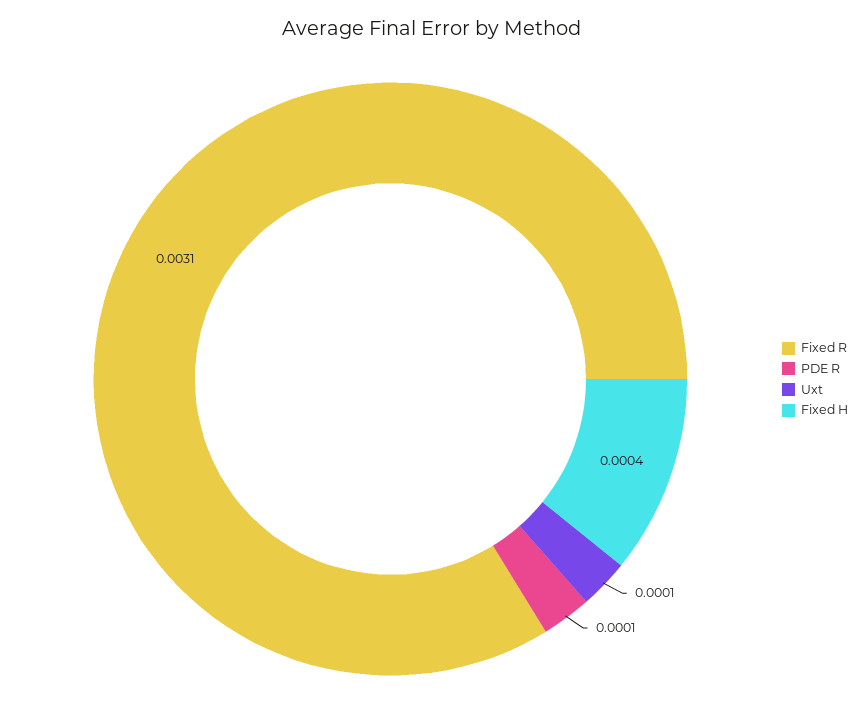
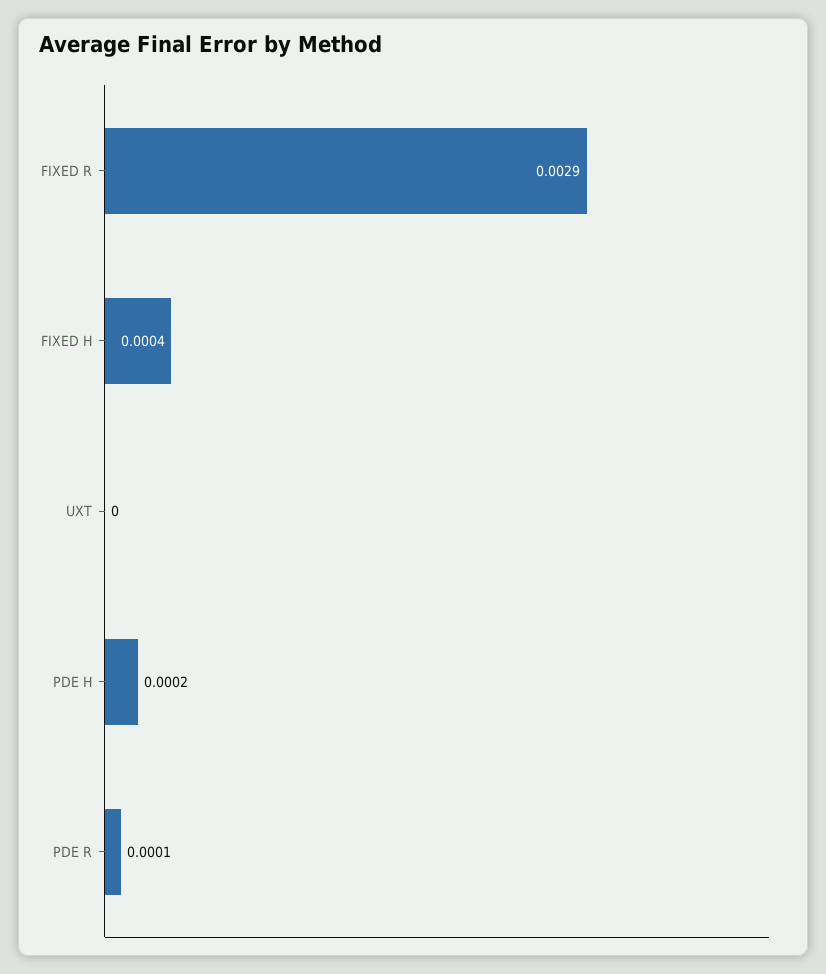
Fixed R: 0.0031 -> 0.0029
Uxt: 0.0001 -> 0
PDE H: none -> 0.0002

